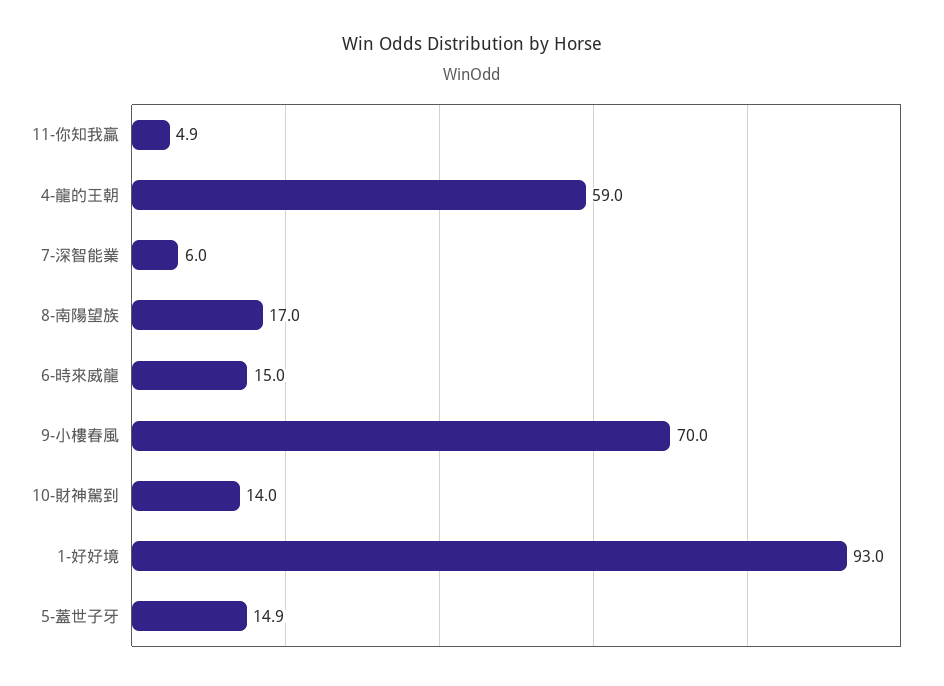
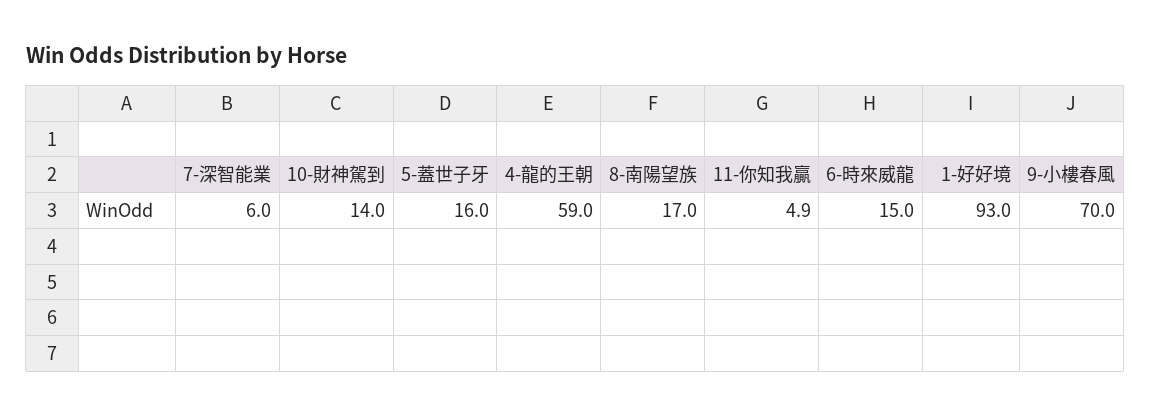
5-蓋世子牙: 14.9 -> 16

